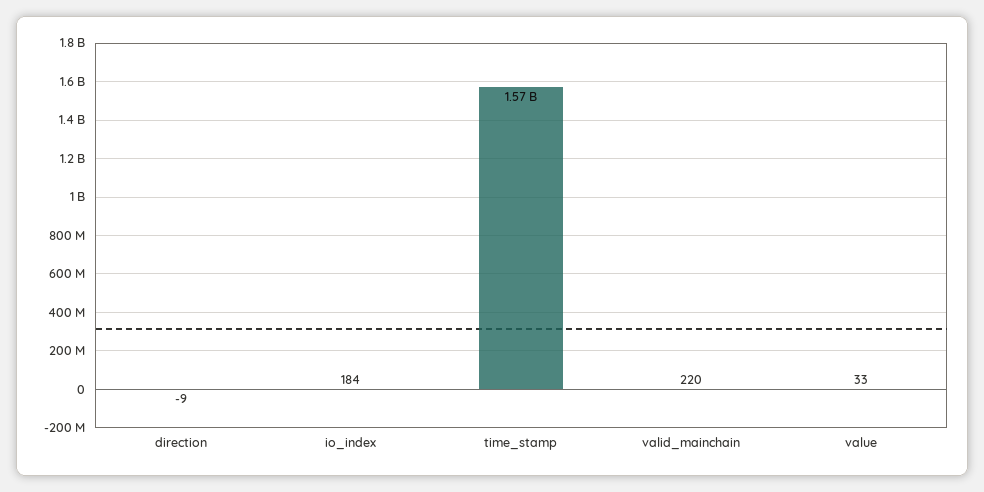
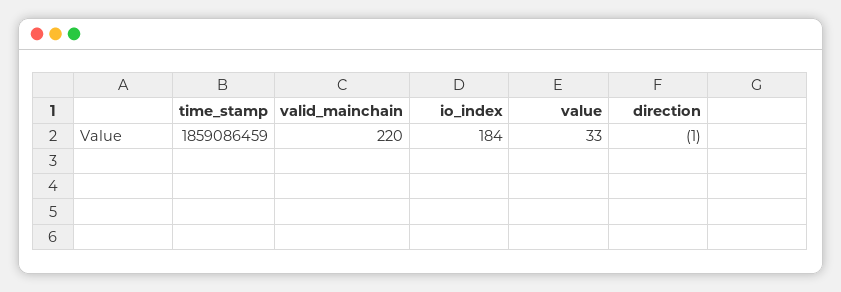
direction: -9 -> -1
time_stamp: 1570000000 -> 1859086459

